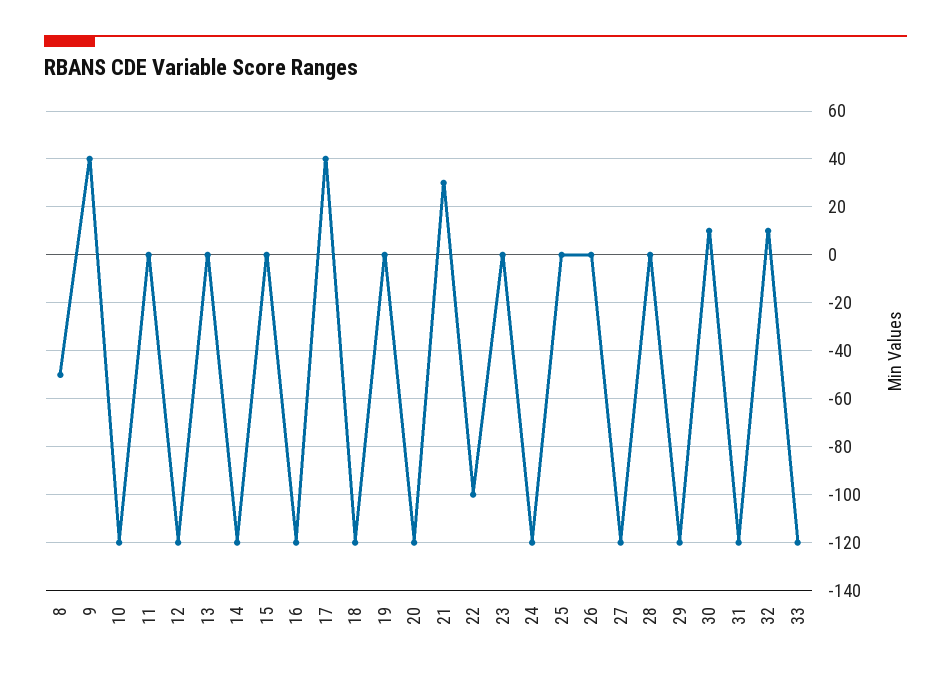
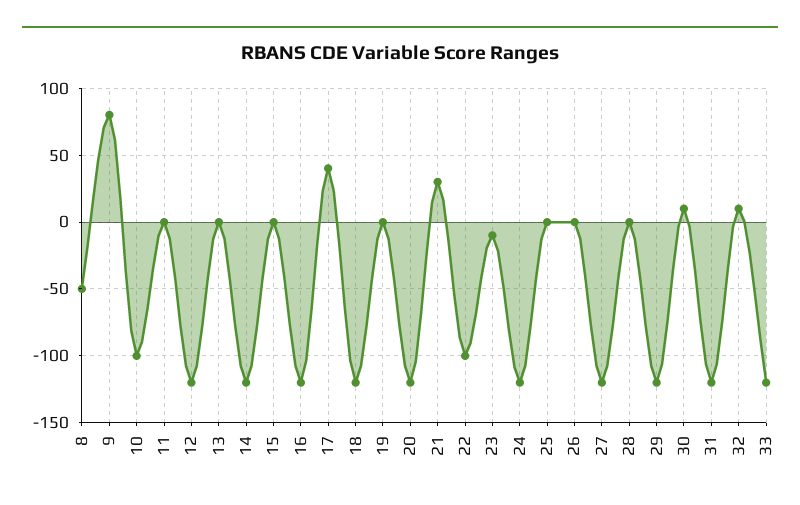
9: 40 -> 80
10: -120 -> -100
23: 0 -> -10

